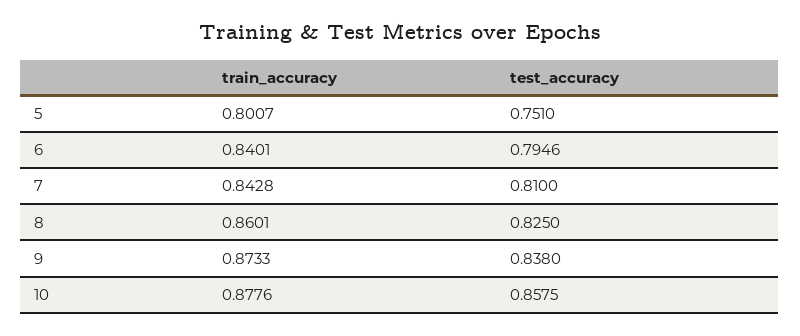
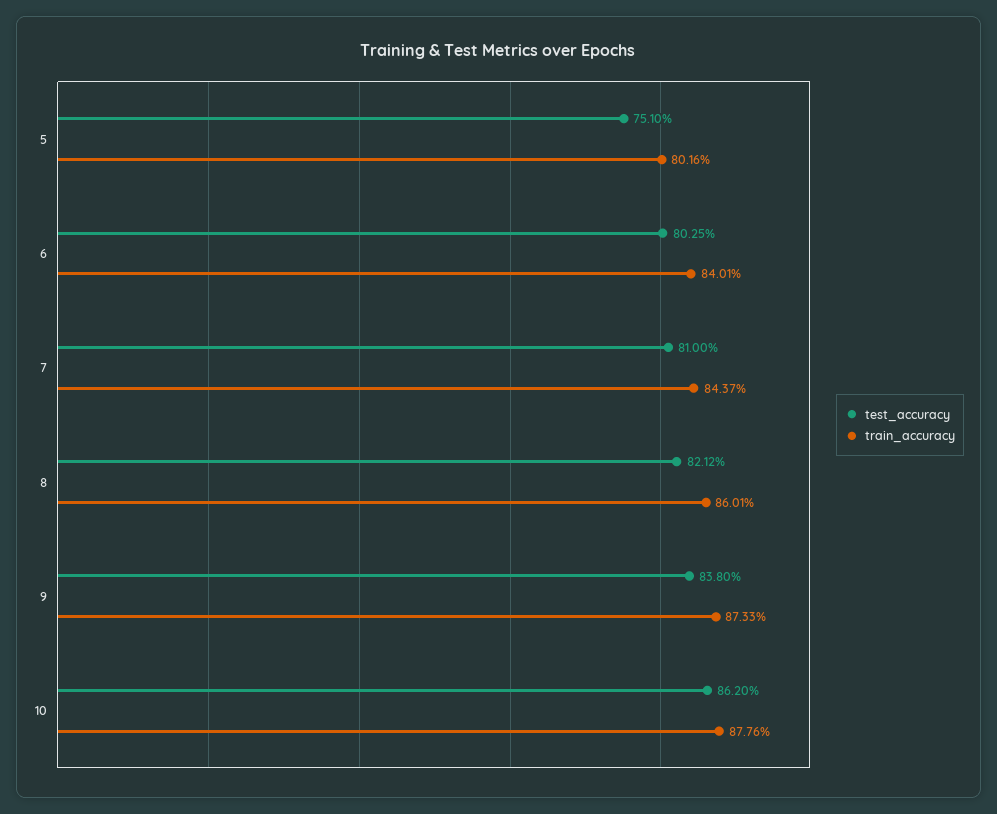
train_accuracy, 5: 0.8007 -> 0.8016
test_accuracy, 6: 0.7946 -> 0.8025
train_accuracy, 7: 0.8428 -> 0.8437
test_accuracy, 8: 0.825 -> 0.8212
test_accuracy, 10: 0.8575 -> 0.862

